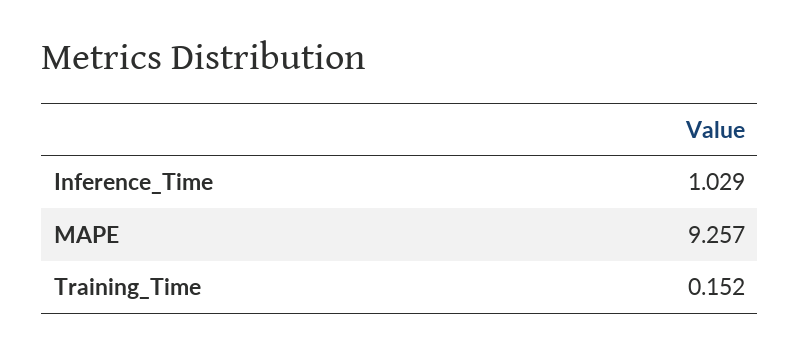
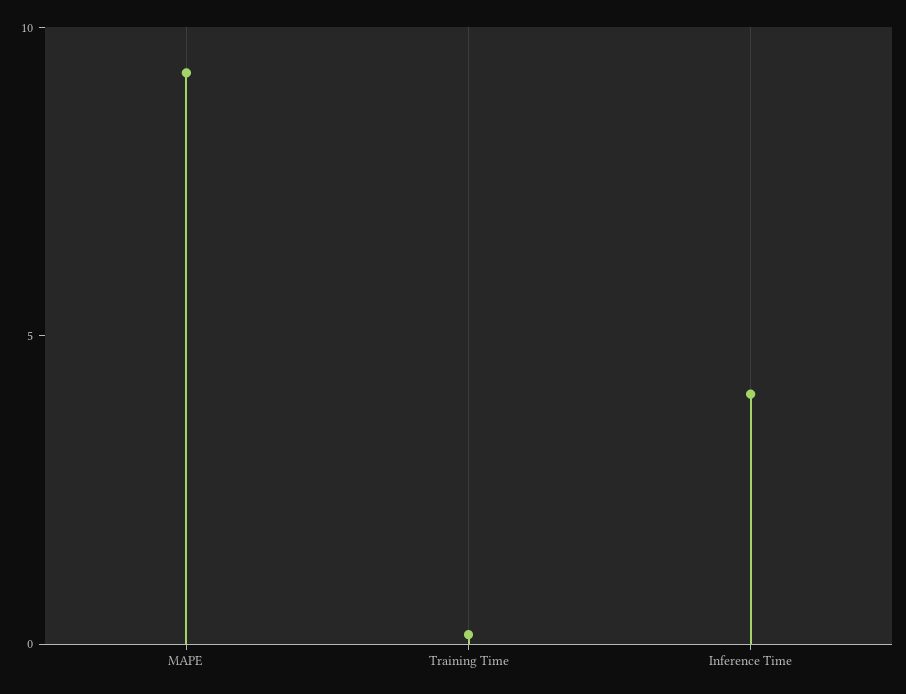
Inference_Time: 1.029 -> 4

